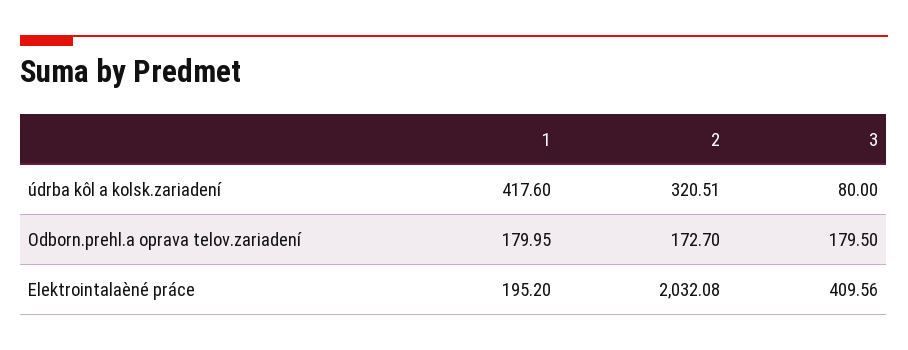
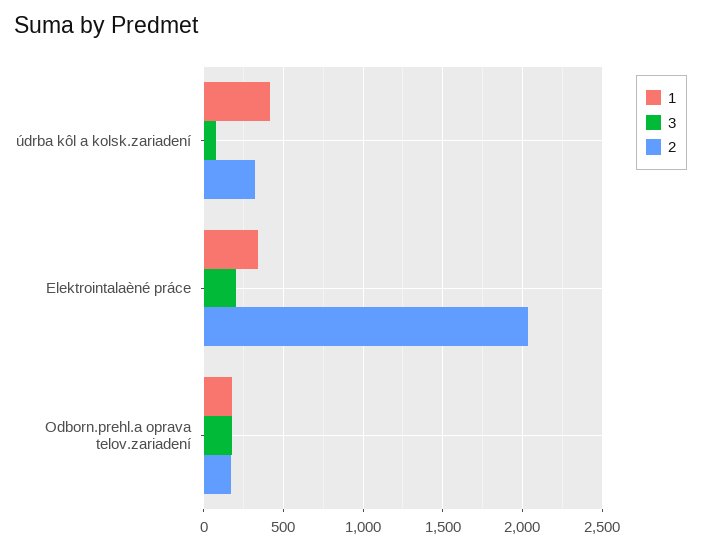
1, Elektrointalaèné práce: 195.2 -> 350
3, Elektrointalaèné práce: 409.56 -> 200

